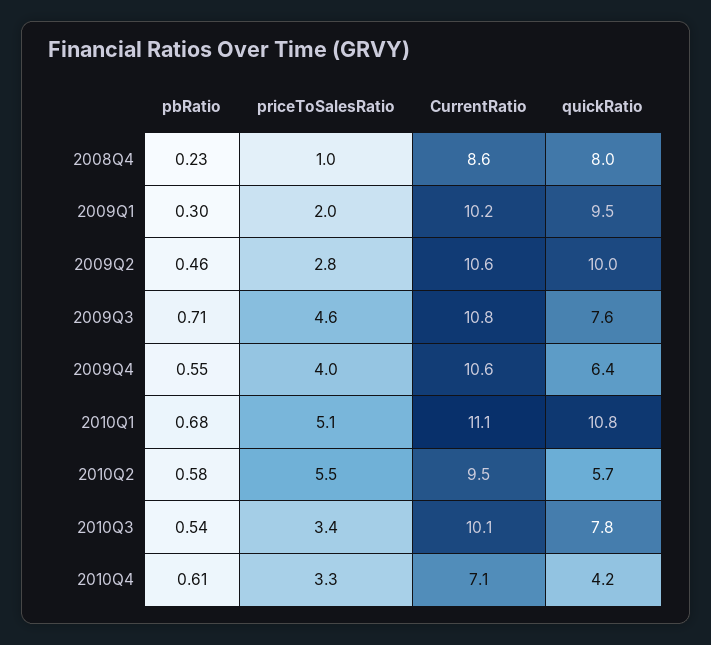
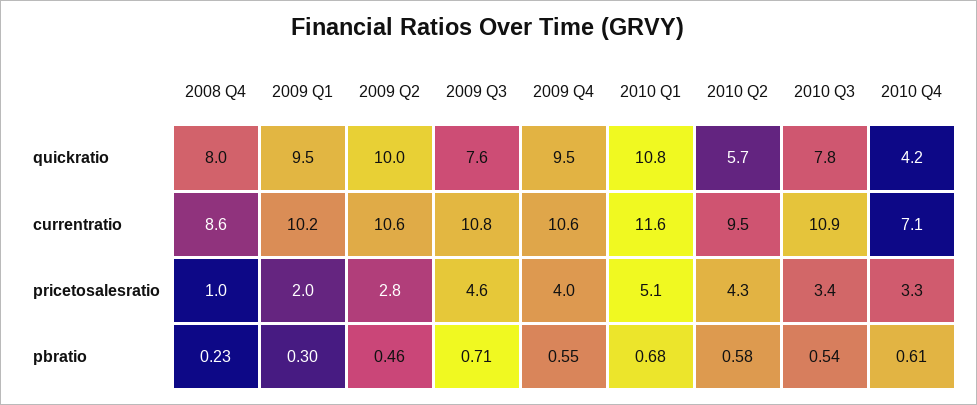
quickRatio, 2009Q4: 6.4 -> 9.5
CurrentRatio, 2010Q1: 11.1 -> 11.6
priceToSalesRatio, 2010Q2: 5.5 -> 4.3
CurrentRatio, 2010Q3: 10.1 -> 10.9

